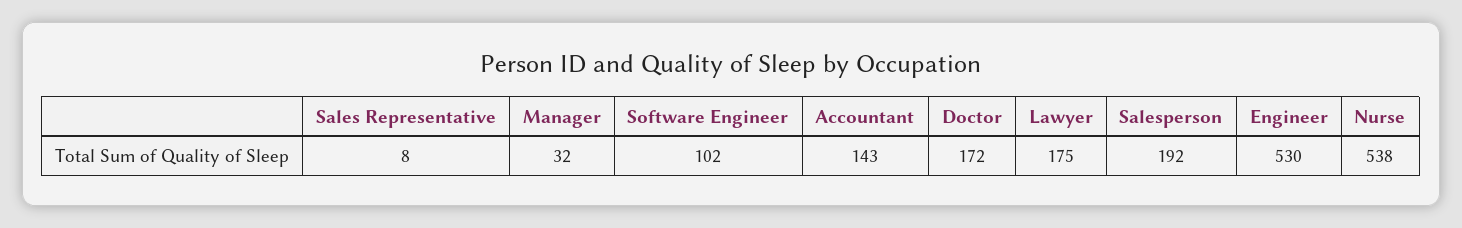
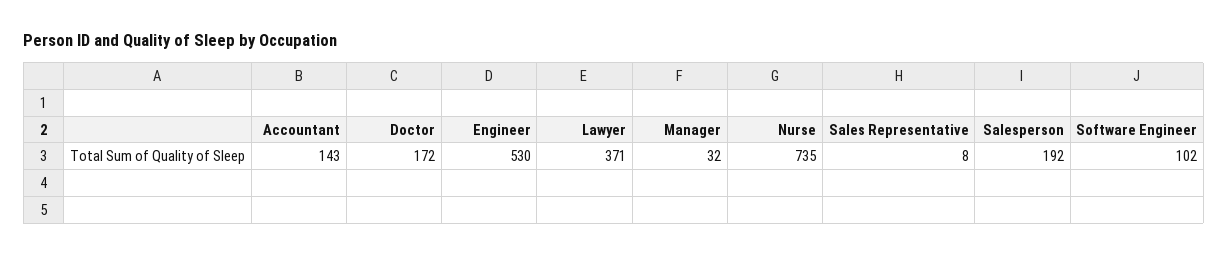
Lawyer: 175 -> 371
Nurse: 538 -> 735

